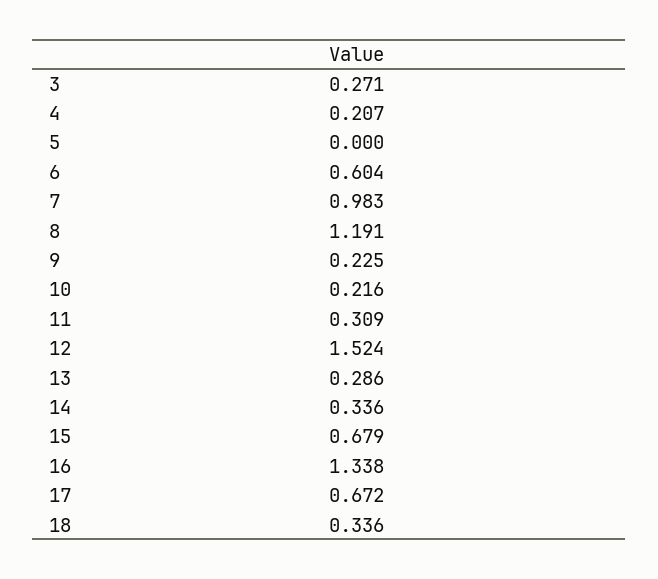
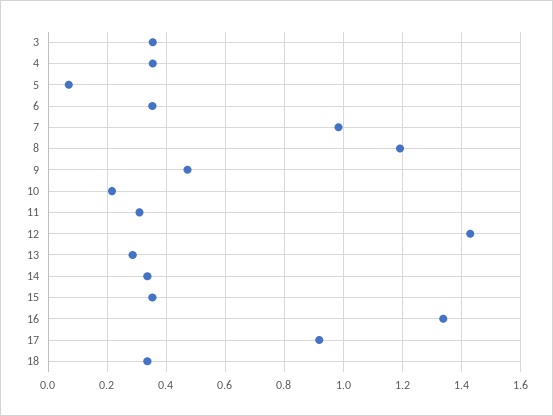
3: 0.271 -> 0.35
4: 0.207 -> 0.35
5: 0 -> 0.075
6: 0.604 -> 0.35
9: 0.225 -> 0.475
12: 1.524 -> 1.425
15: 0.679 -> 0.35
17: 0.672 -> 0.925

